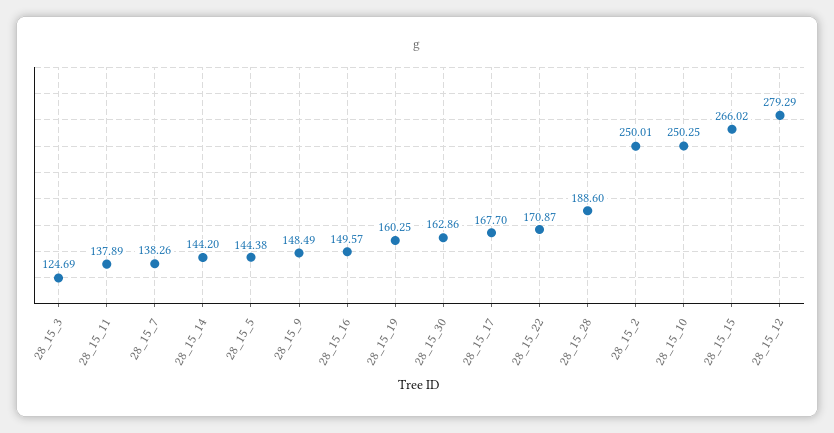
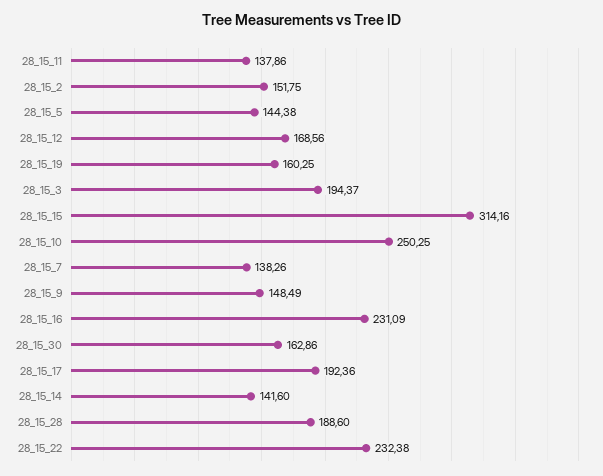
28_15_3: 124.69 -> 194.37
28_15_11: 137.89 -> 137.86
28_15_14: 144.2 -> 141.6
28_15_16: 149.57 -> 231.09
28_15_17: 167.7 -> 192.36
28_15_22: 170.87 -> 232.38
28_15_2: 250.01 -> 151.75
28_15_15: 266.02 -> 314.16
28_15_12: 279.29 -> 168.56

